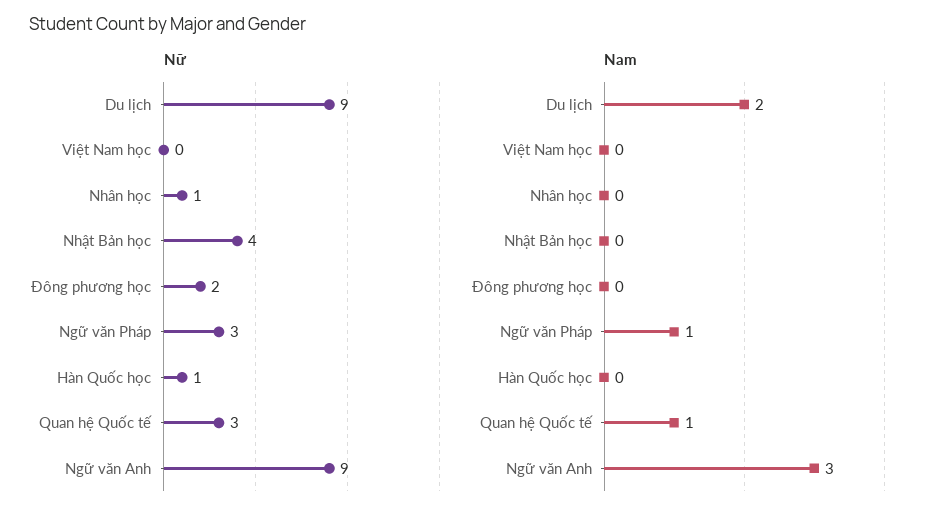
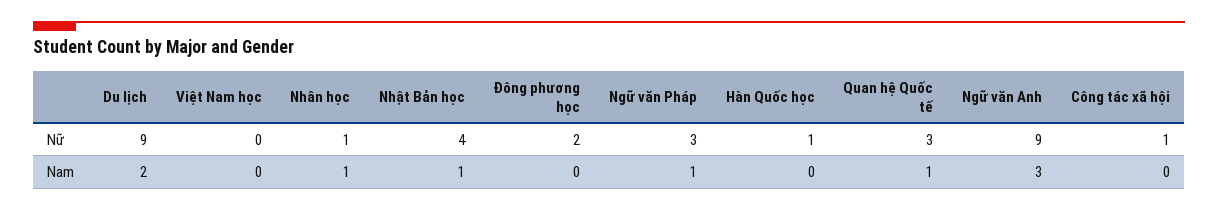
Nam, Nhân học: 0 -> 1
Nam, Nhật Bản học: 0 -> 1
Nữ, Công tác xã hội: none -> 1
Nam, Công tác xã hội: none -> 0

